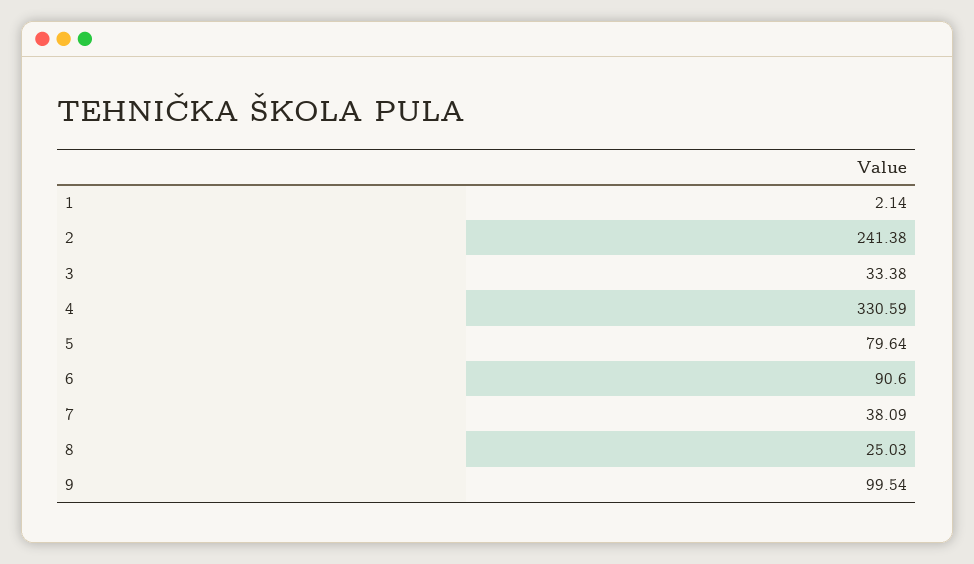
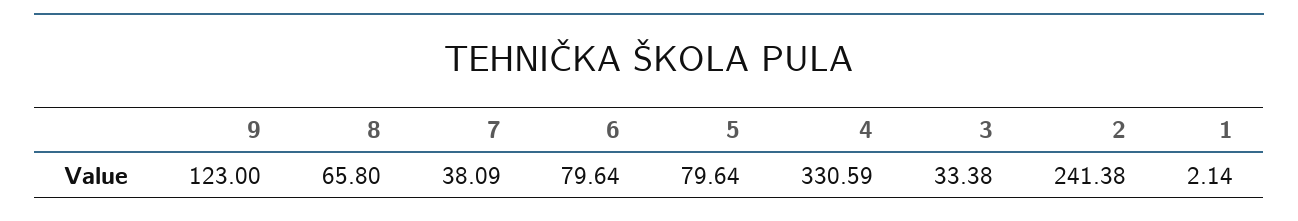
6: 90.6 -> 79.64
8: 25.03 -> 65.8
9: 99.54 -> 123

